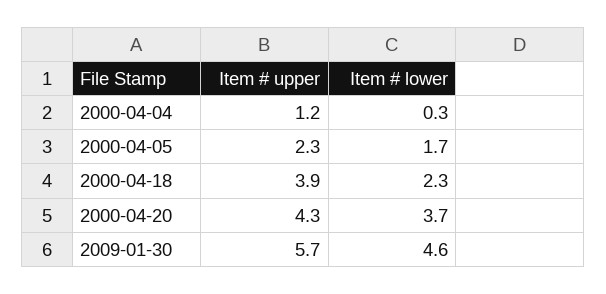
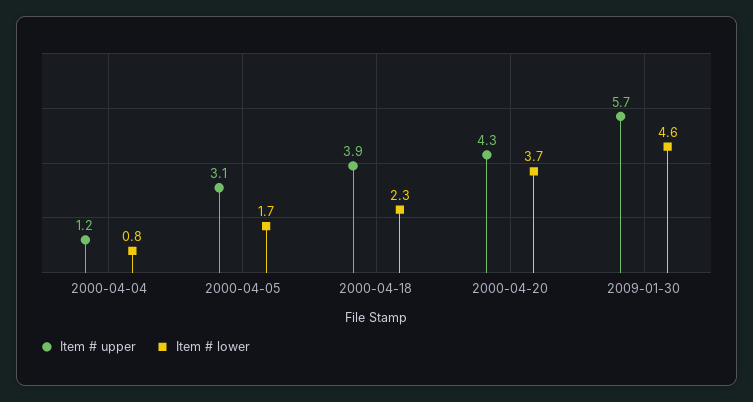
Item # lower, 2000-04-04: 0.3 -> 0.8
Item # upper, 2000-04-05: 2.3 -> 3.1

